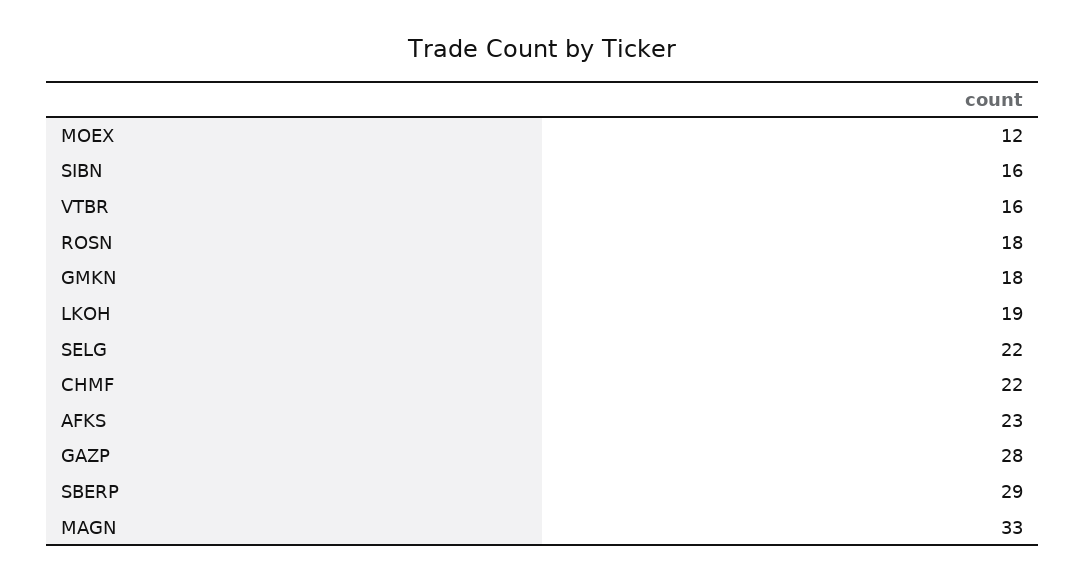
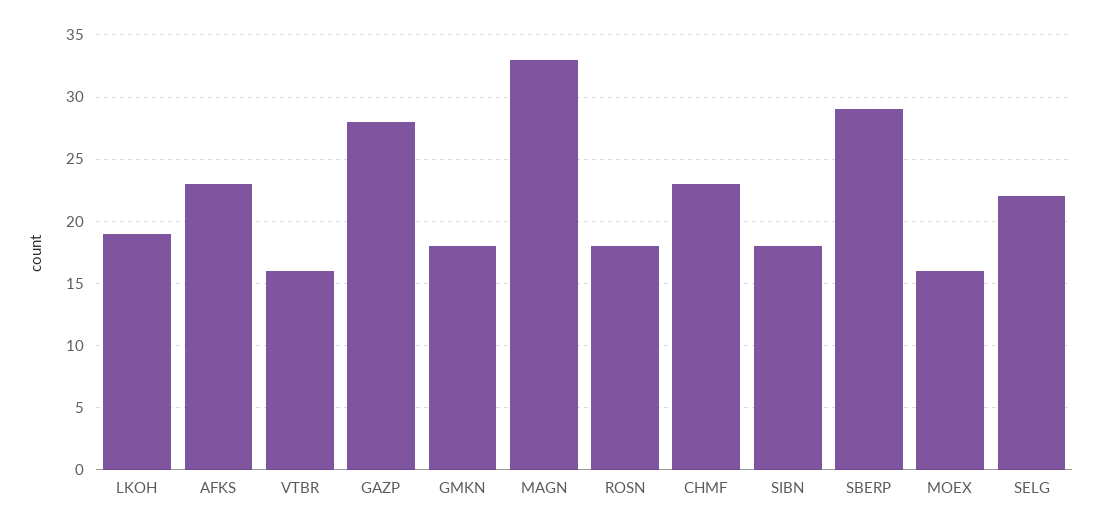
MOEX: 12 -> 16
SIBN: 16 -> 18
CHMF: 22 -> 23

